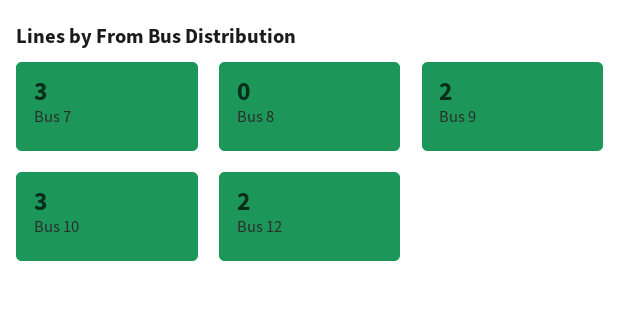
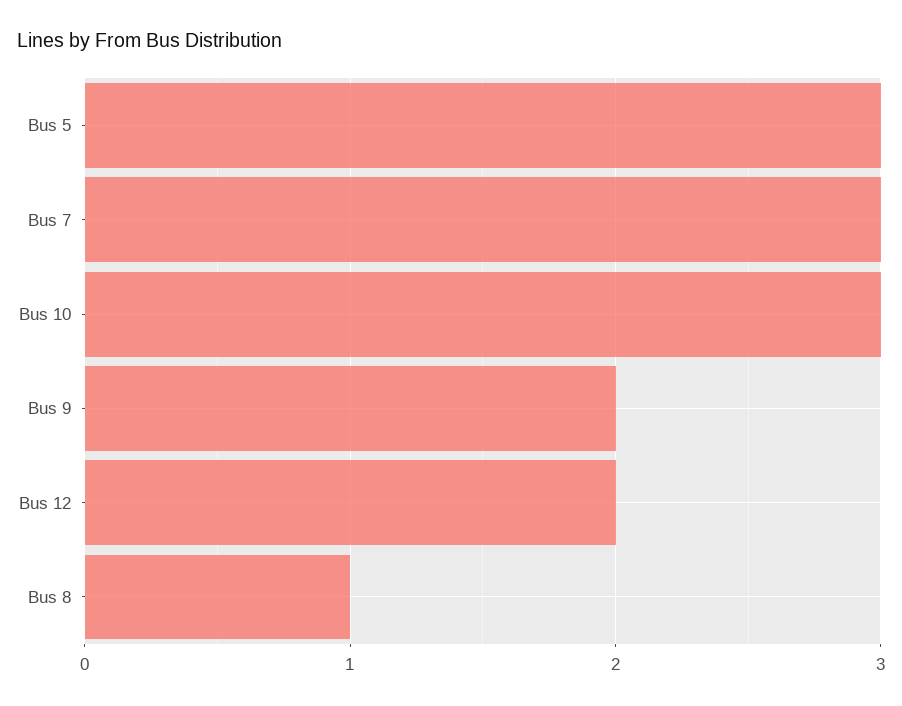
Bus 8: 0 -> 1
Bus 5: none -> 3

